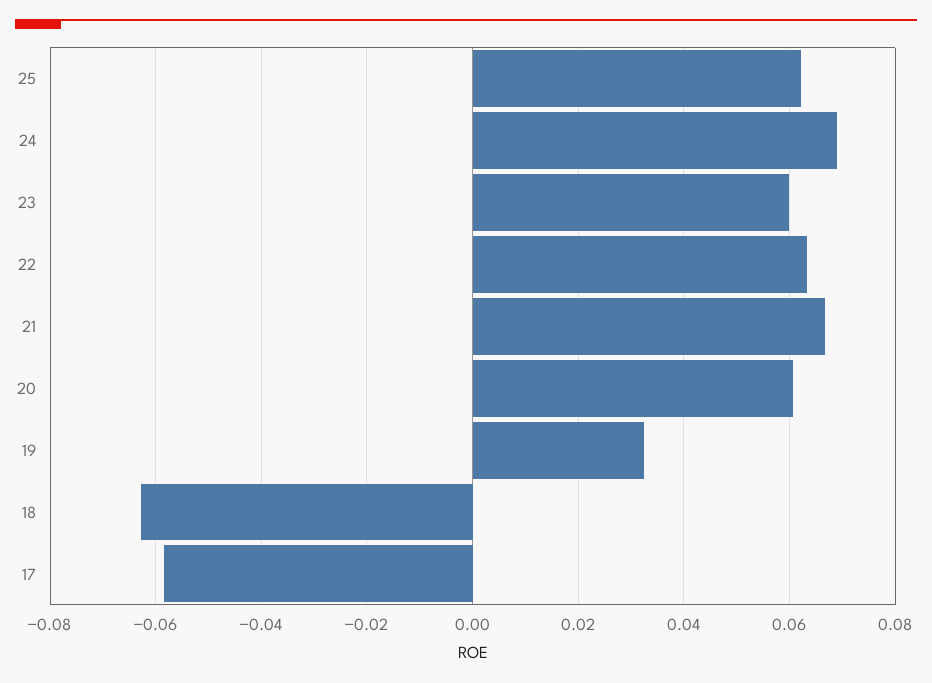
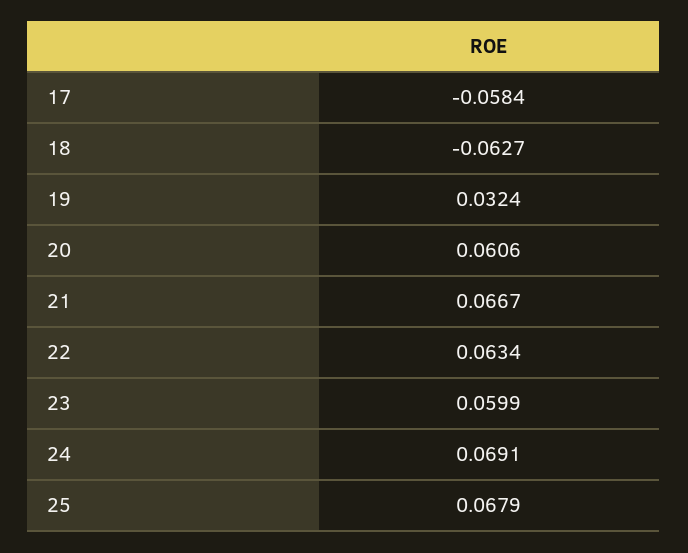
25: 0.062 -> 0.0679

